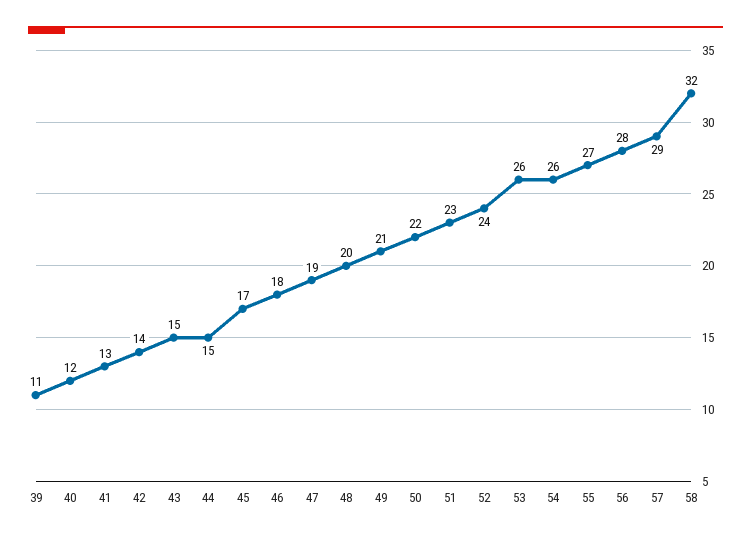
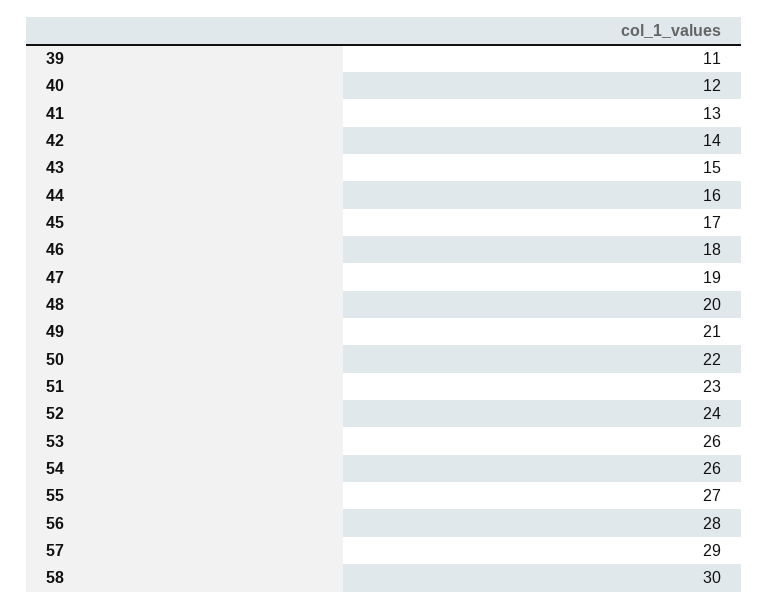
44: 15 -> 16
58: 32 -> 30

